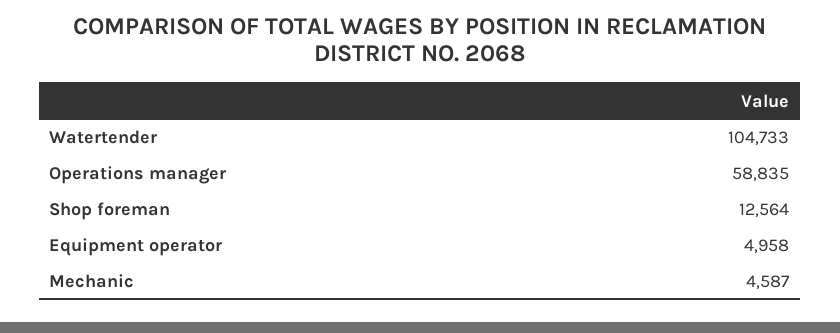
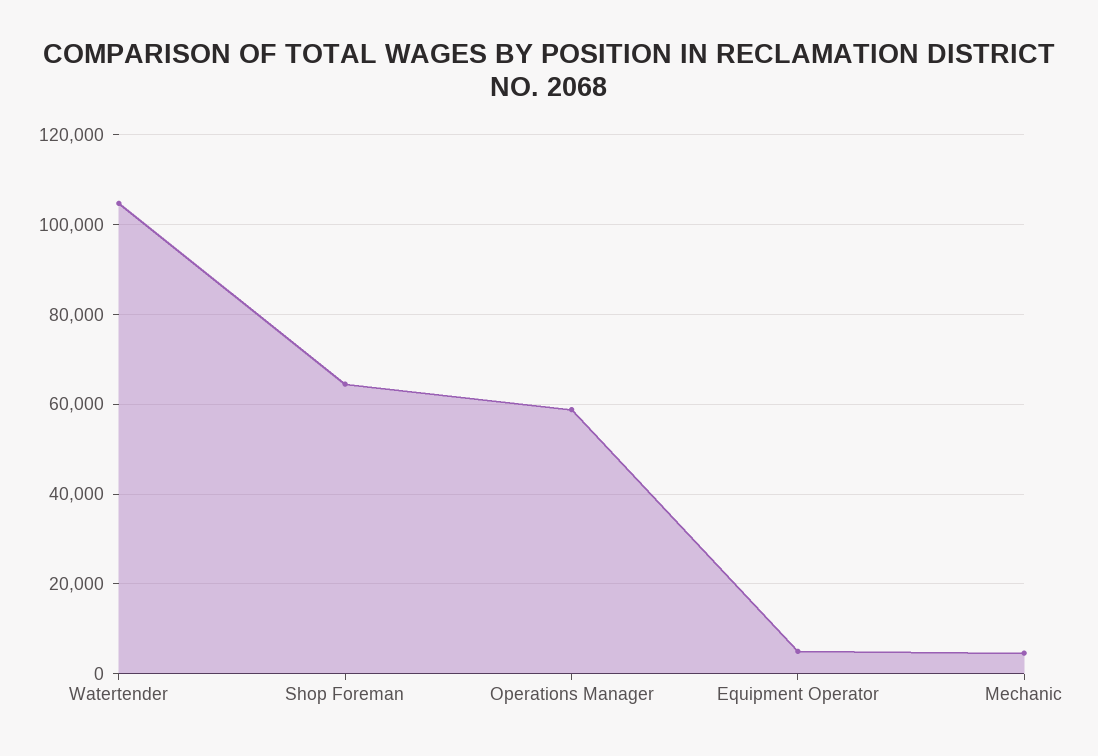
Shop foreman: 12564 -> 64000

